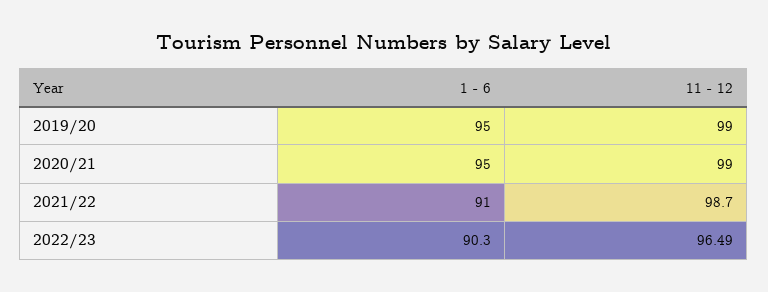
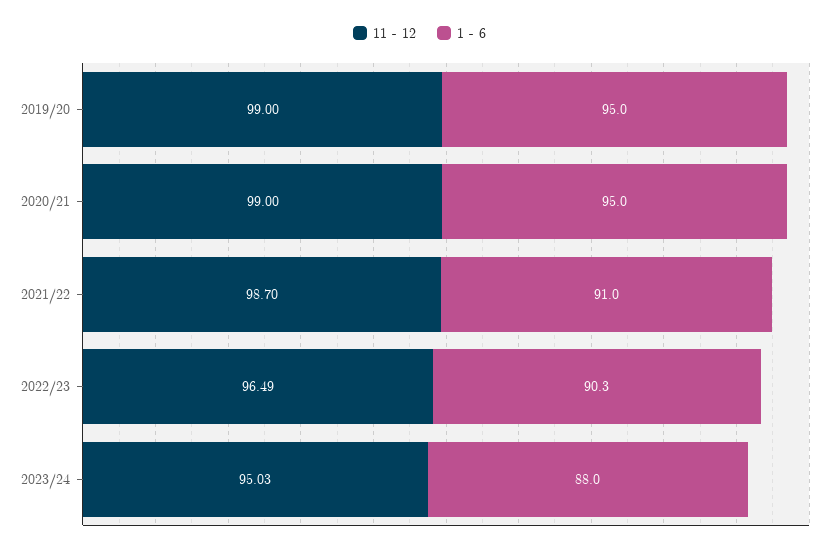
11 - 12, 2023/24: none -> 95.03
1 - 6, 2023/24: none -> 88

